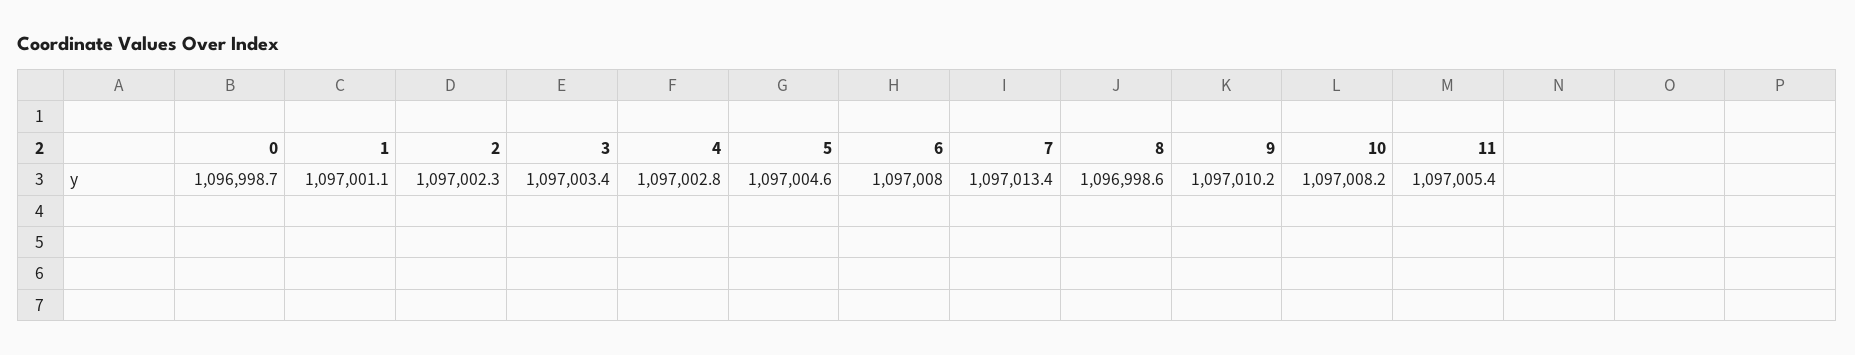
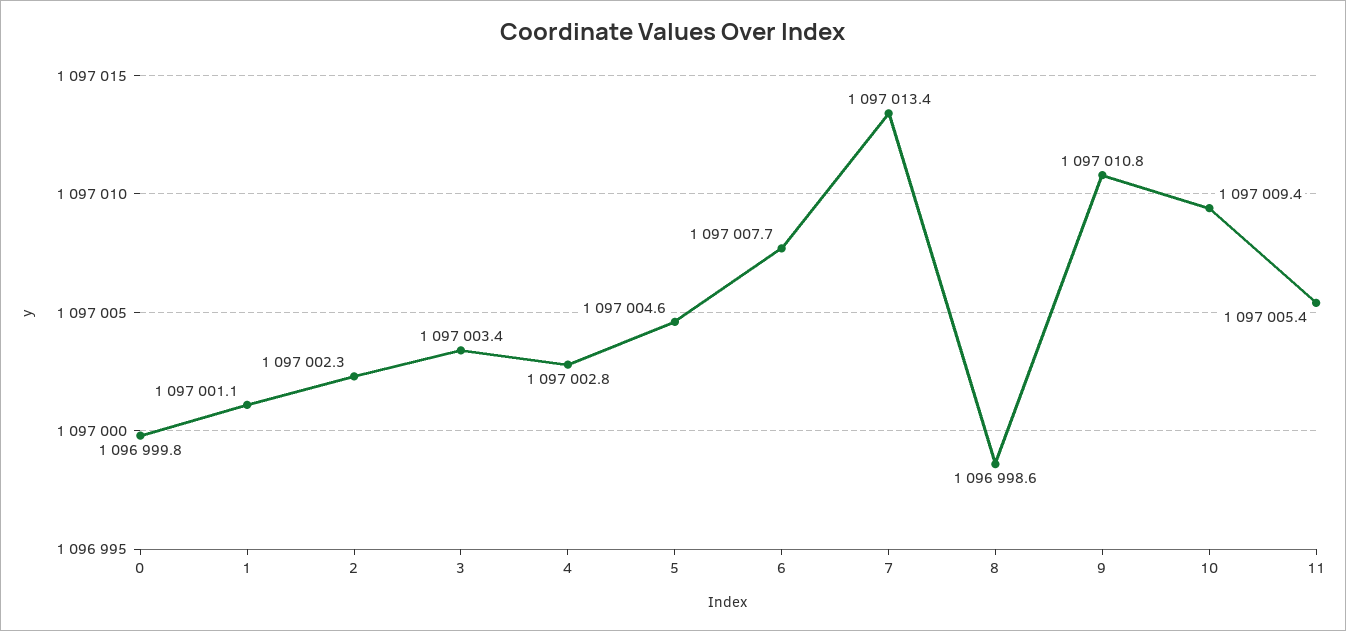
0: 1096998.7 -> 1096999.8
6: 1097008 -> 1097007.7
9: 1097010.2 -> 1097010.8
10: 1097008.2 -> 1097009.4

